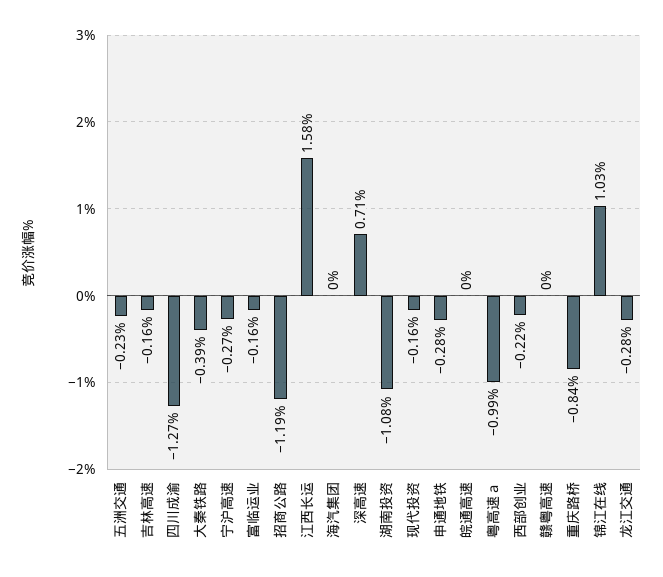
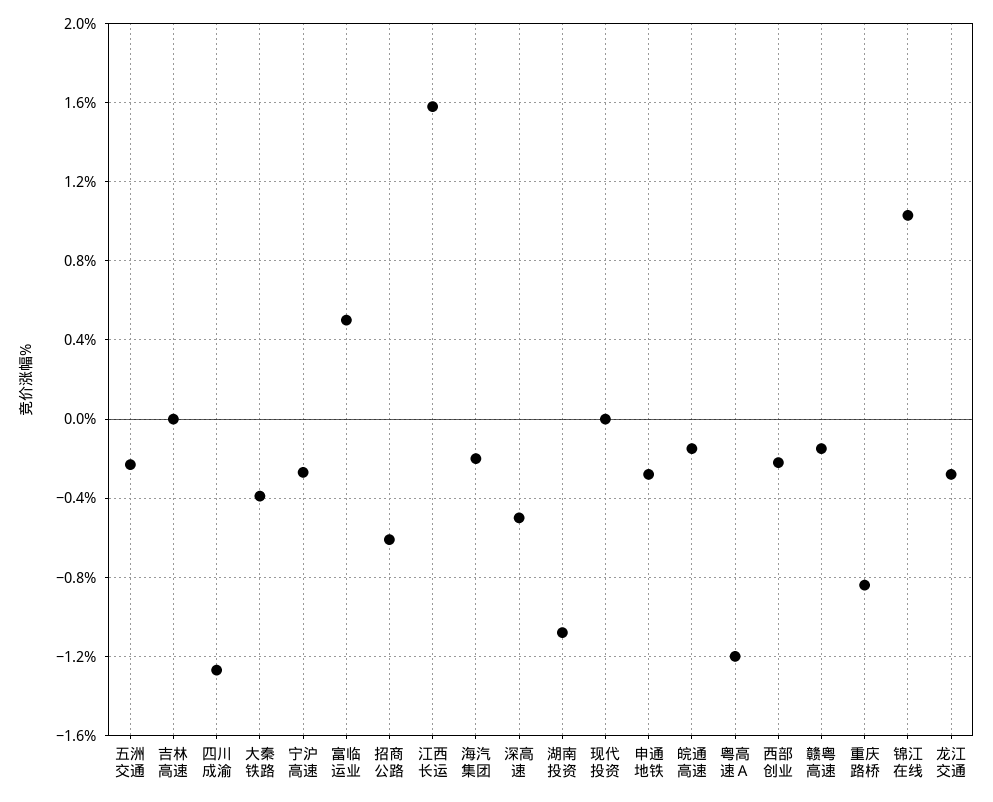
吉林高速: -0.16 -> 0
富临运业: -0.16 -> 0.5
招商公路: -1.19 -> -0.6
海汽集团: 0 -> -0.2
深高速: 0.71 -> -0.5
现代投资: -0.16 -> 0
皖通高速: 0 -> -0.15
粤高速ａ: -0.99 -> -1.2
赣粤高速: 0 -> -0.15

